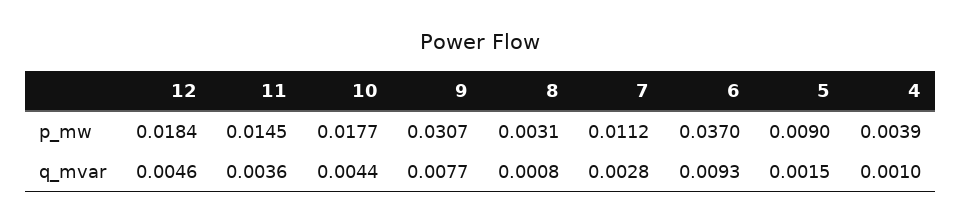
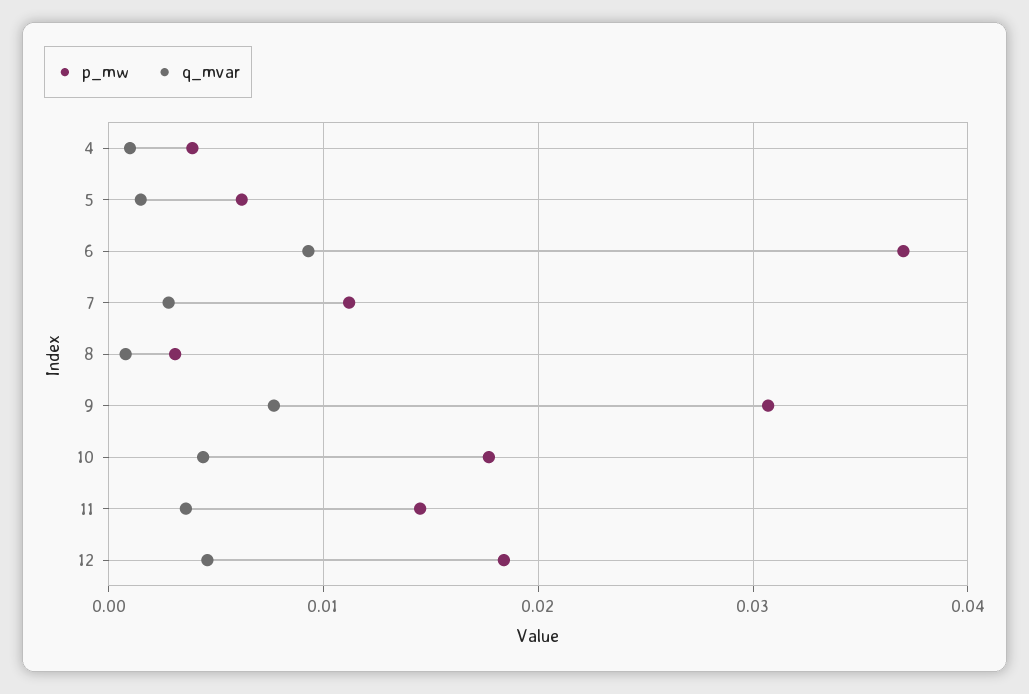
p_mw, 5: 0.009 -> 0.006

